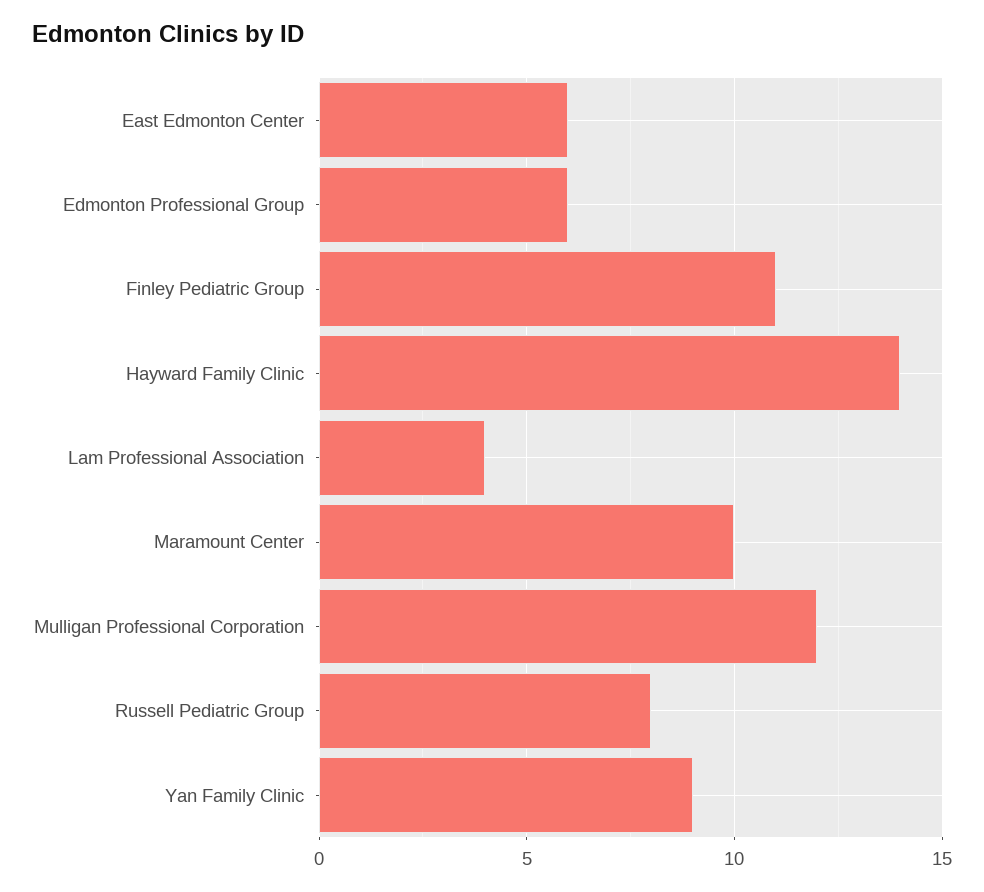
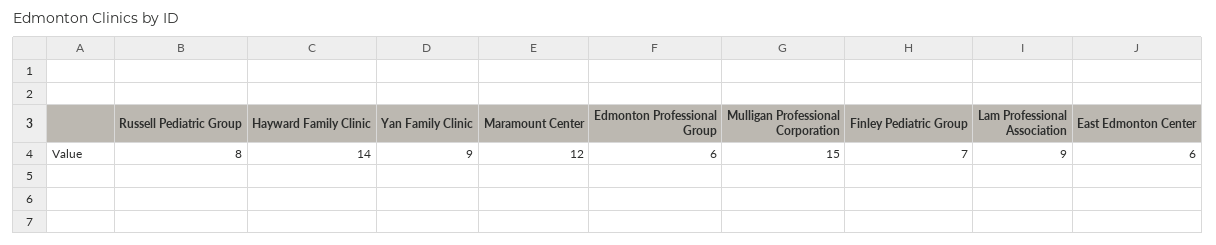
Finley Pediatric Group: 11 -> 7
Lam Professional Association: 4 -> 9
Maramount Center: 10 -> 12
Mulligan Professional Corporation: 12 -> 15

